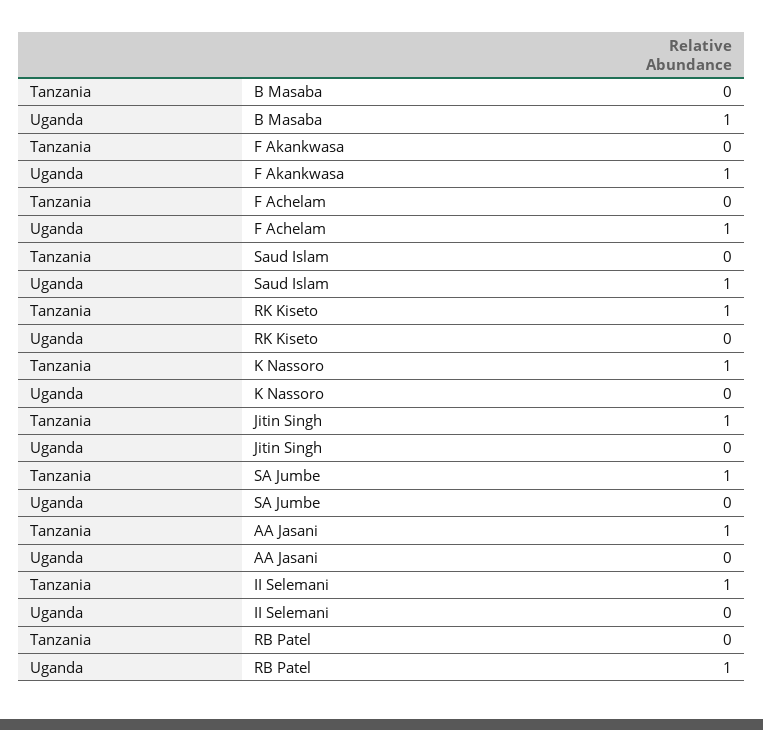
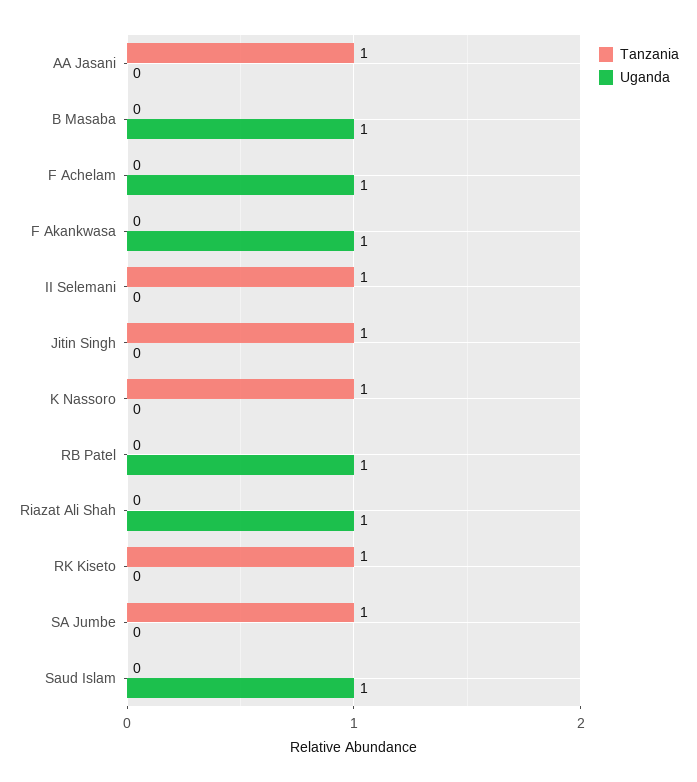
Tanzania, Riazat Ali Shah: none -> 0
Uganda, Riazat Ali Shah: none -> 1

